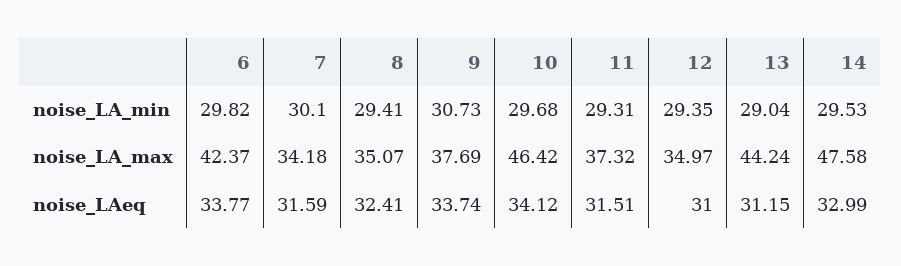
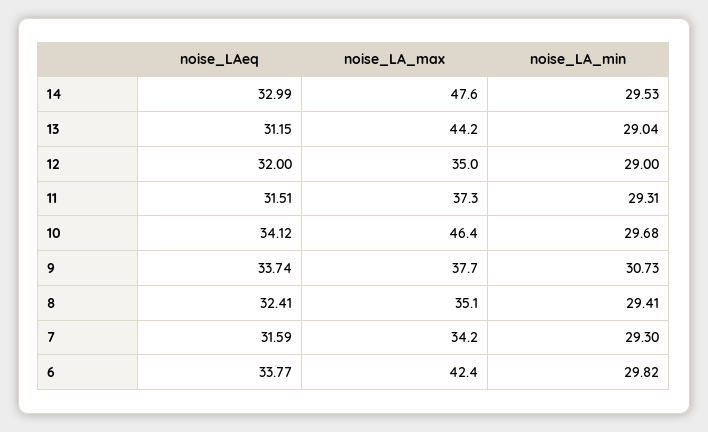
7, noise_LA_min: 30.1 -> 29.3
12, noise_LA_min: 29.35 -> 29
12, noise_LAeq: 31 -> 32

